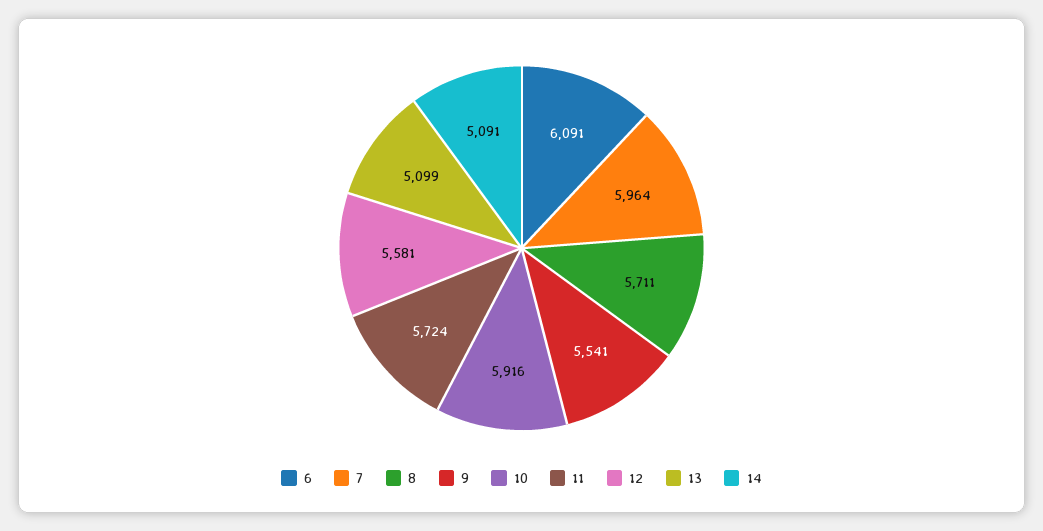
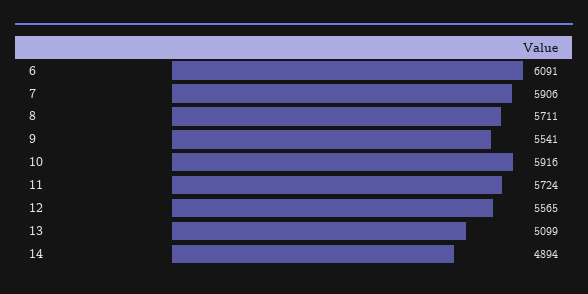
7: 5964 -> 5906
12: 5581 -> 5565
14: 5091 -> 4894

